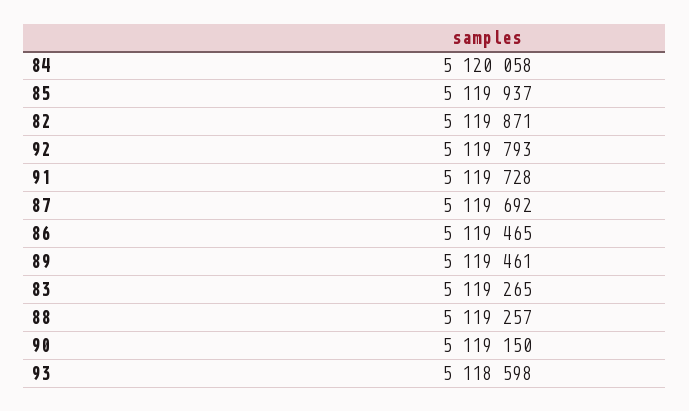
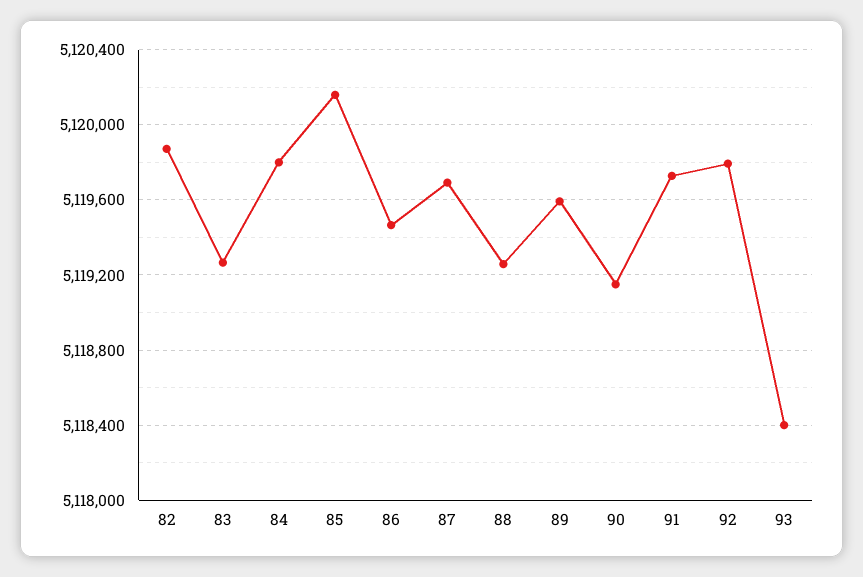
84: 5120058 -> 5119800
85: 5119937 -> 5120150
89: 5119461 -> 5119600
93: 5118598 -> 5118400

